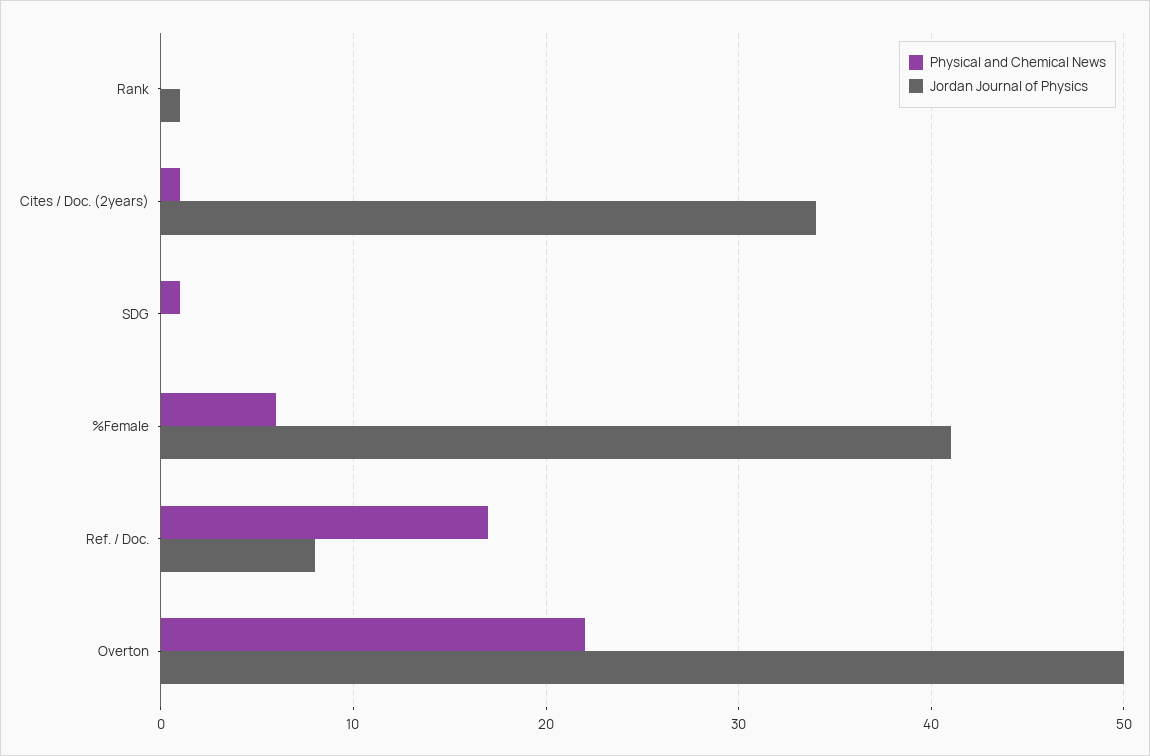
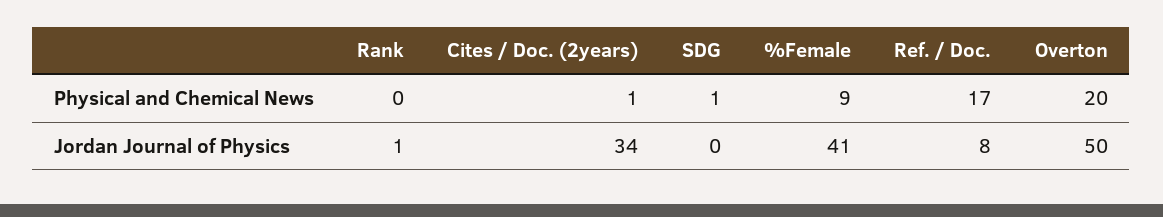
Physical and Chemical News, %Female: 6 -> 9
Physical and Chemical News, Overton: 22 -> 20

